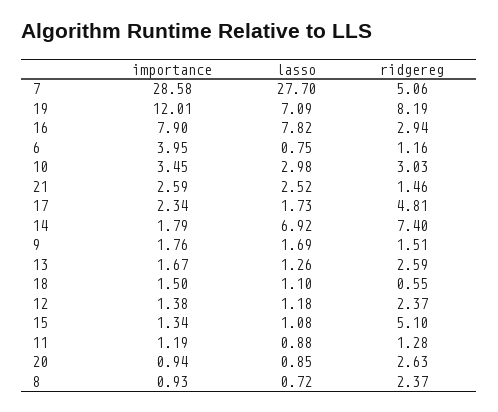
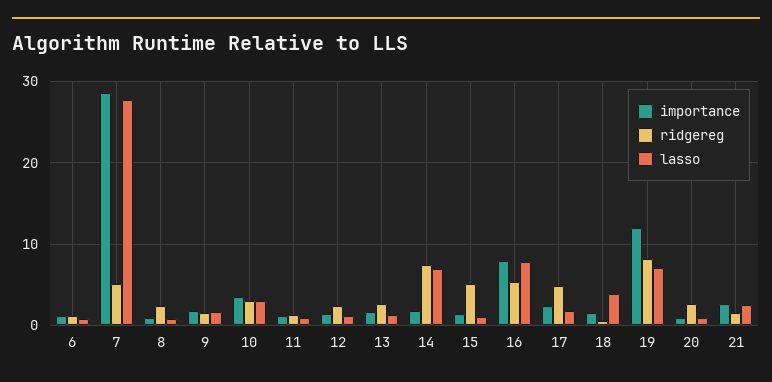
ridgereg, 16: 2.94 -> 5
importance, 6: 3.95 -> 1
lasso, 18: 1.1 -> 4

